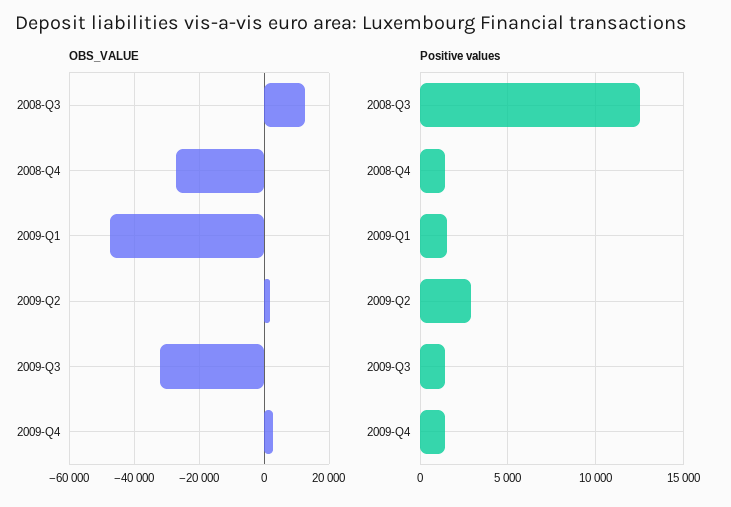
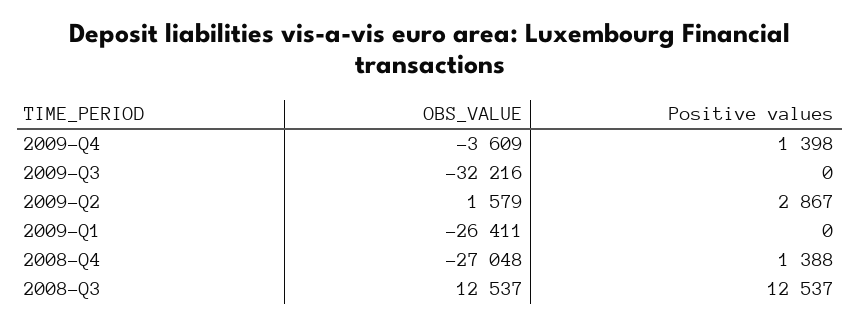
OBS_VALUE, 2009-Q1: -48000 -> -26411
OBS_VALUE, 2009-Q4: 2000 -> -3609
Positive values, 2009-Q1: 1500 -> 0
Positive values, 2009-Q3: 1500 -> 0

